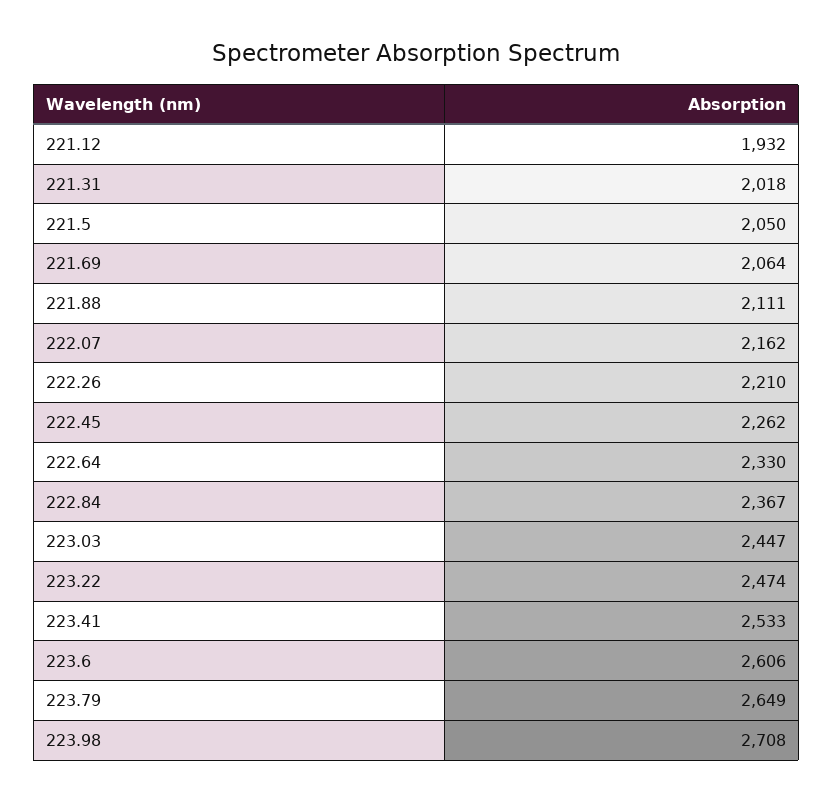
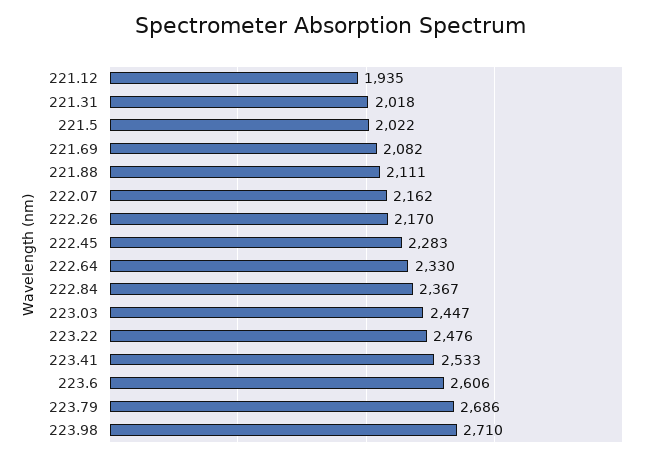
221.12: 1932 -> 1935
221.5: 2050 -> 2022
221.69: 2064 -> 2082
222.26: 2210 -> 2170
222.45: 2262 -> 2283
223.22: 2474 -> 2476
223.79: 2649 -> 2686
223.98: 2708 -> 2710

